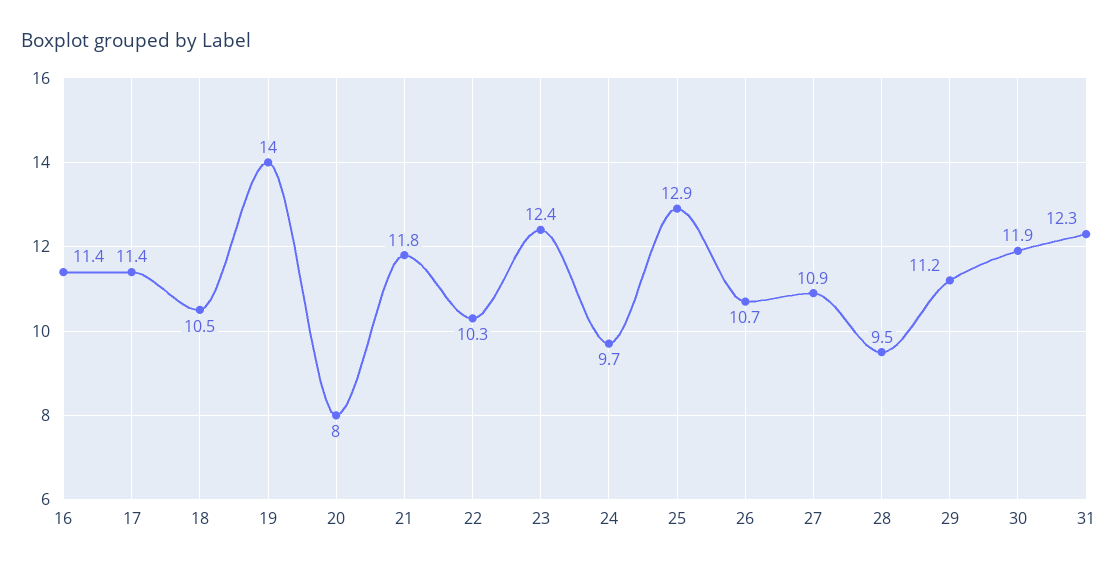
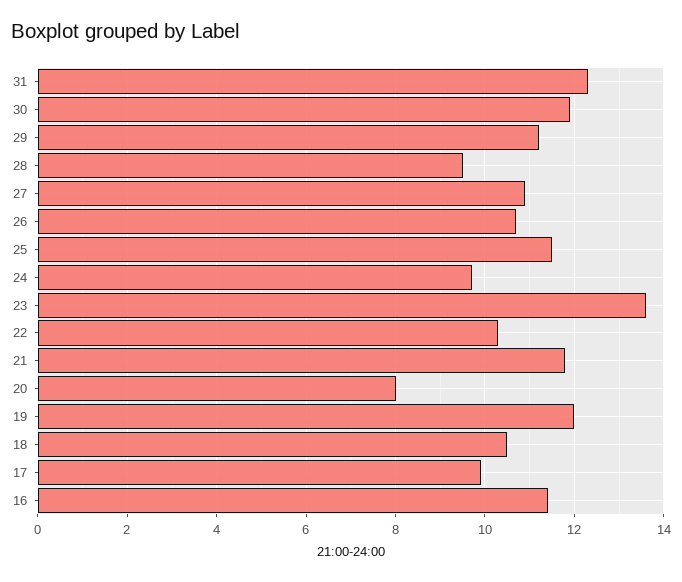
17: 11.4 -> 10
19: 14 -> 12
23: 12.4 -> 13.5
25: 12.9 -> 11.5

